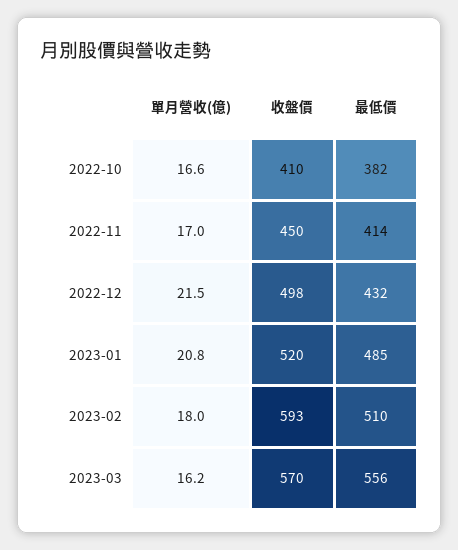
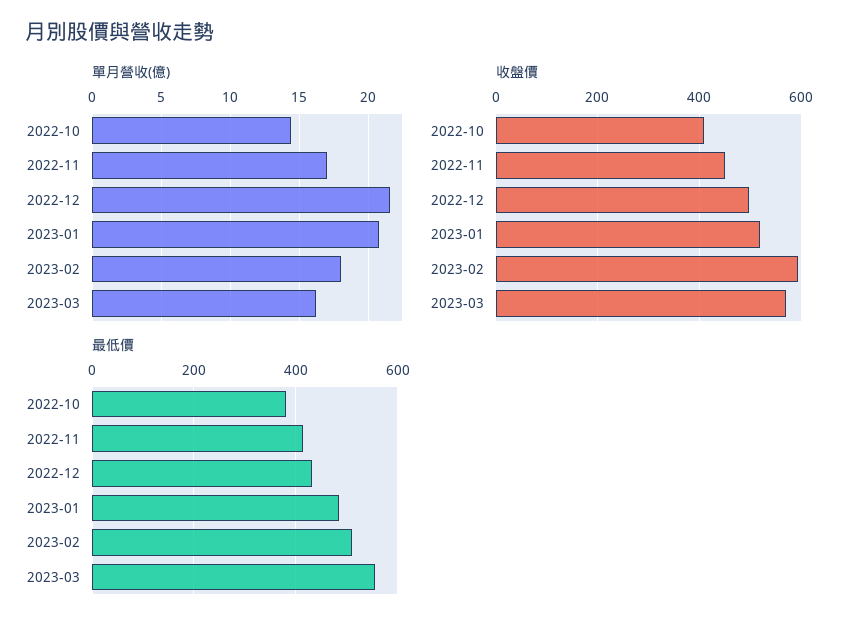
單月營收(億), 2022-10: 16.6 -> 14.5

